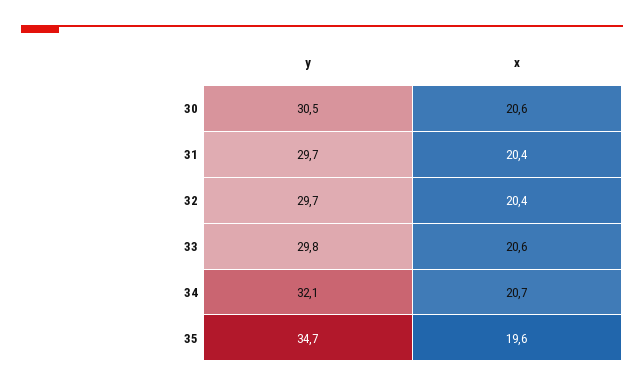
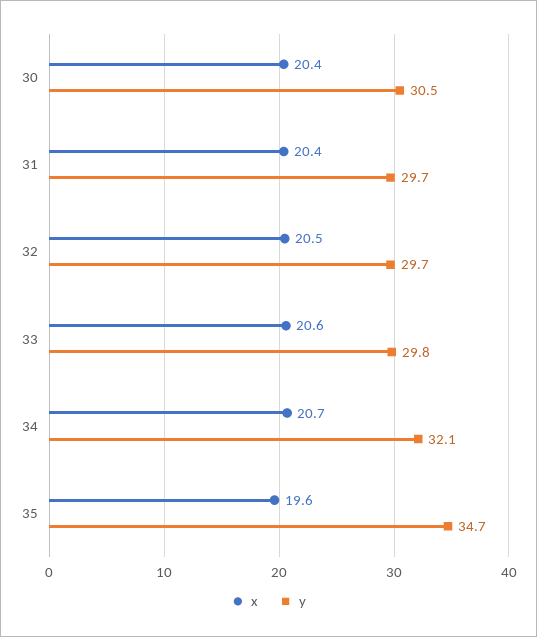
x, 30: 20.6 -> 20.4
x, 32: 20.4 -> 20.5

